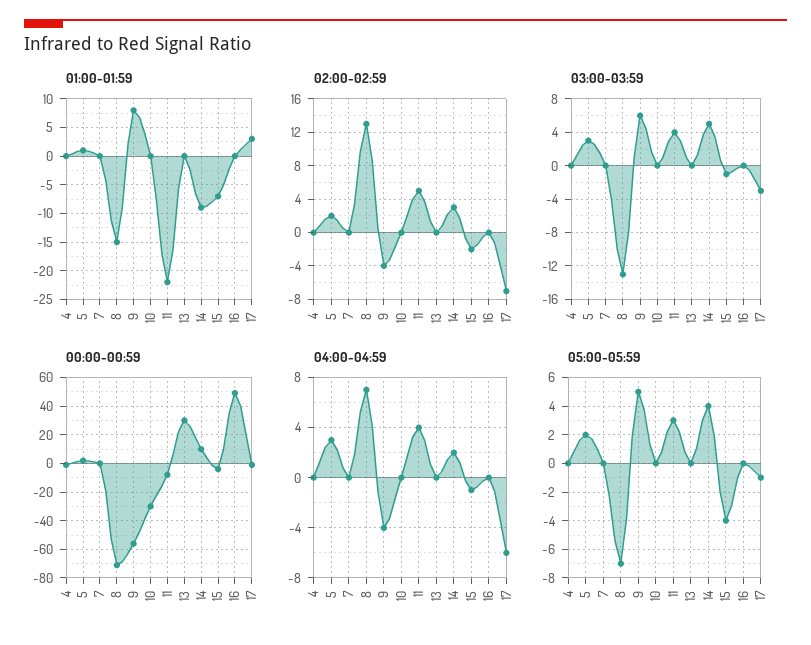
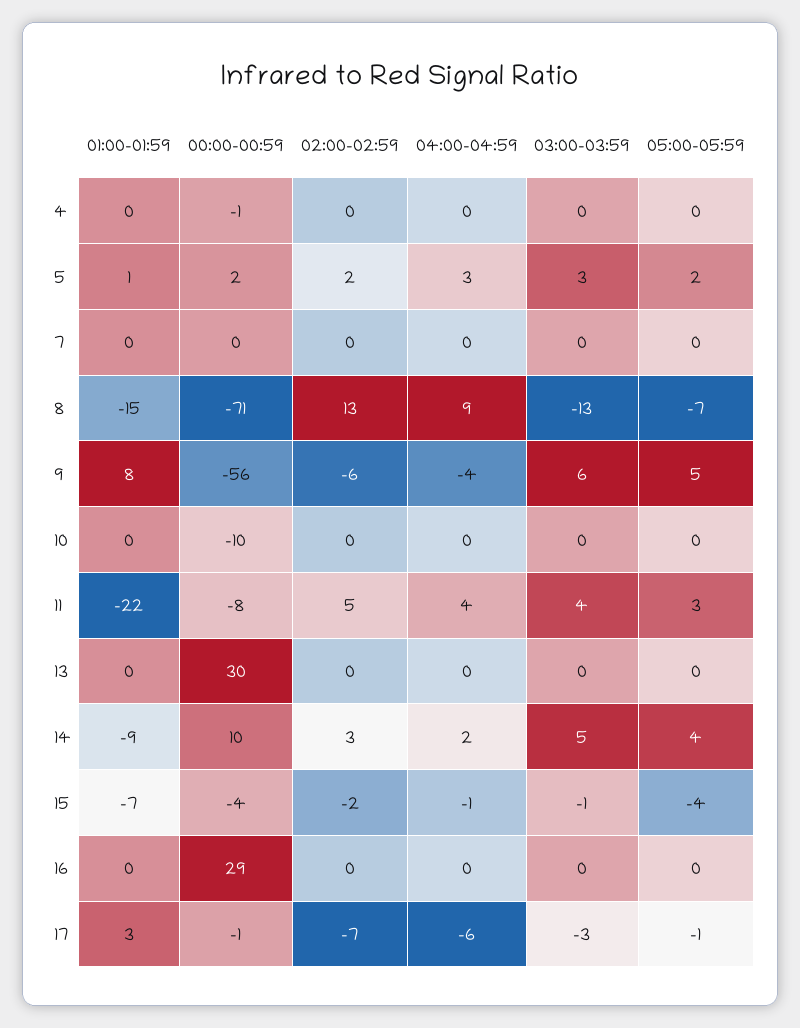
02:00-02:59, 9: -4 -> -6
00:00-00:59, 10: -30 -> -10
00:00-00:59, 16: 50 -> 29
04:00-04:59, 8: 7 -> 9

